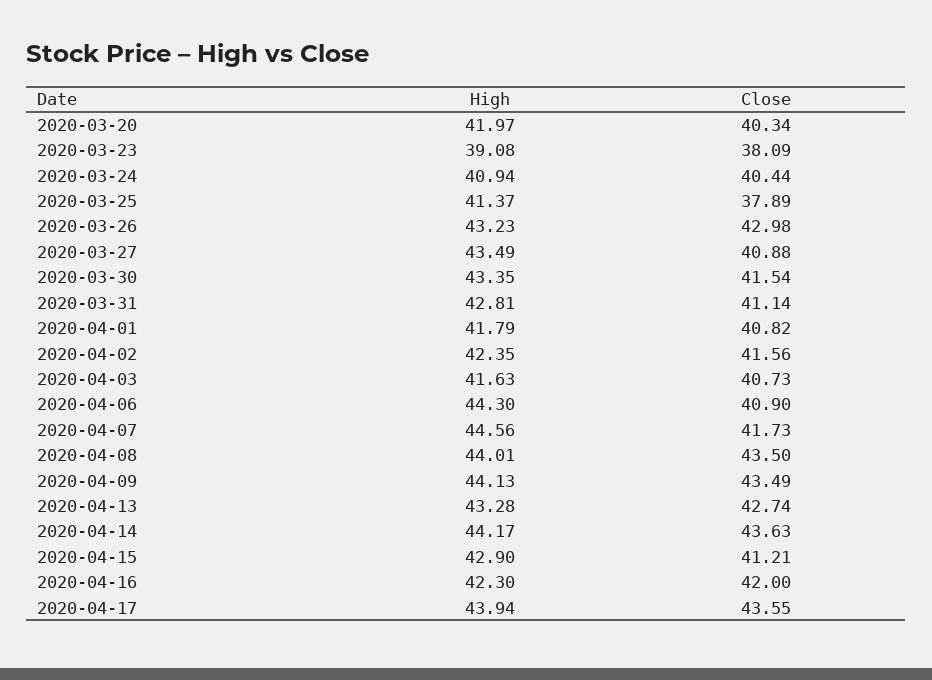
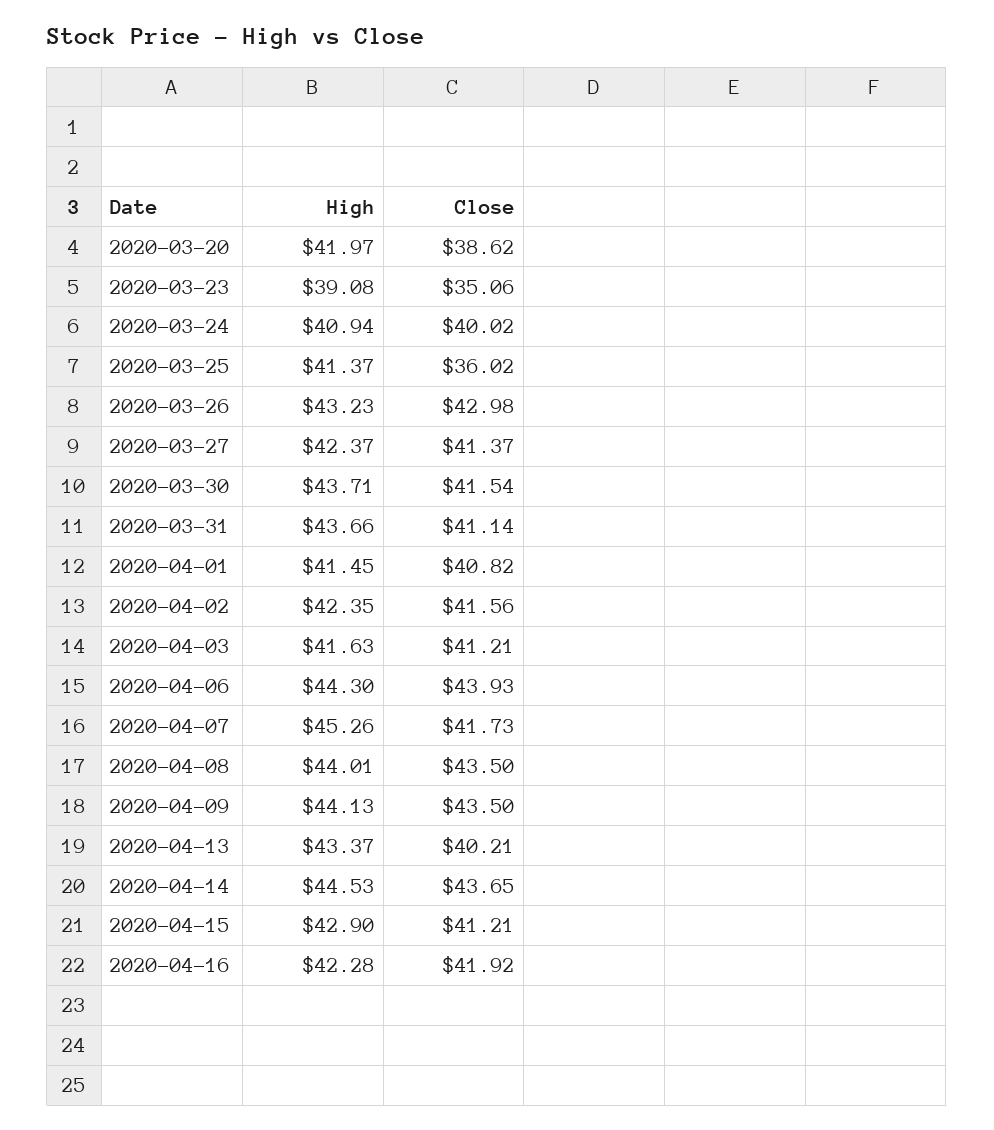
Close, 2020-03-20: 40.34 -> 38.62
Close, 2020-03-23: 38.09 -> 35.06
Close, 2020-03-24: 40.44 -> 40.02
Close, 2020-03-25: 37.89 -> 36.02
High, 2020-03-27: 43.49 -> 42.37
Close, 2020-03-27: 40.88 -> 41.37
High, 2020-03-30: 43.35 -> 43.71
High, 2020-03-31: 42.81 -> 43.66
High, 2020-04-01: 41.79 -> 41.45
Close, 2020-04-03: 40.73 -> 41.21
Close, 2020-04-06: 40.9 -> 43.93
High, 2020-04-07: 44.56 -> 45.26
Close, 2020-04-09: 43.49 -> 43.5
High, 2020-04-13: 43.28 -> 43.37
Close, 2020-04-13: 42.74 -> 40.21
High, 2020-04-14: 44.17 -> 44.53
Close, 2020-04-14: 43.63 -> 43.65
High, 2020-04-16: 42.3 -> 42.28
Close, 2020-04-16: 42 -> 41.92
High, 2020-04-17: 43.94 -> none
Close, 2020-04-17: 43.55 -> none

